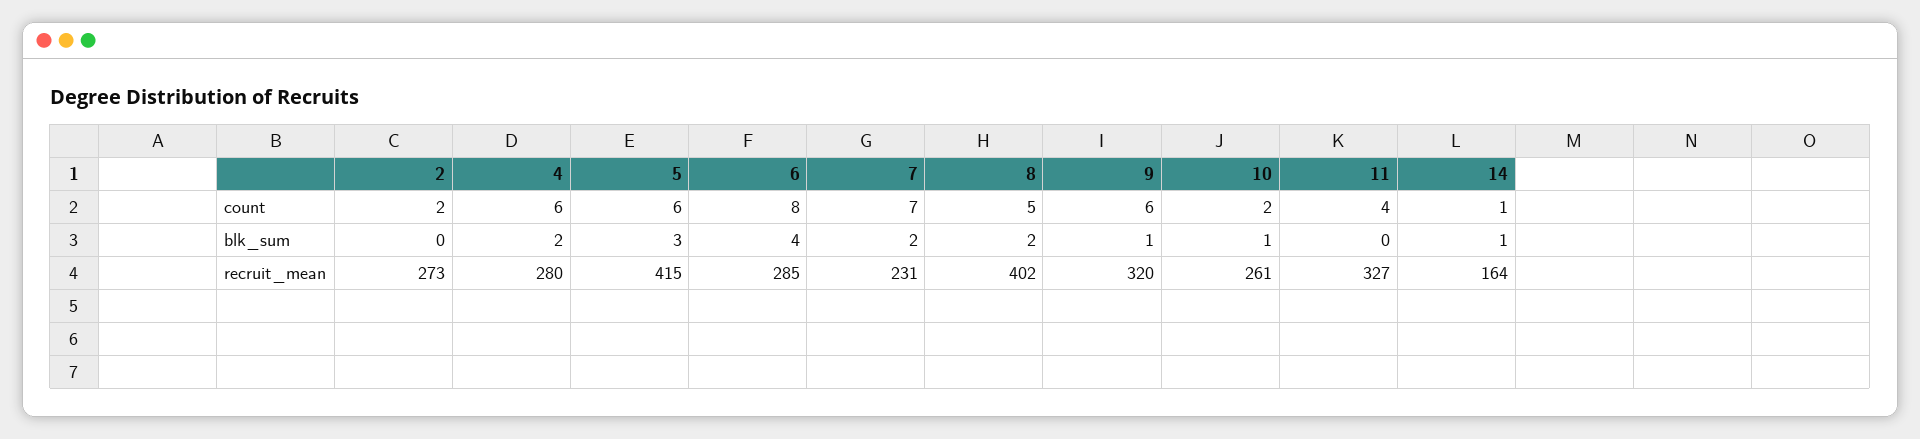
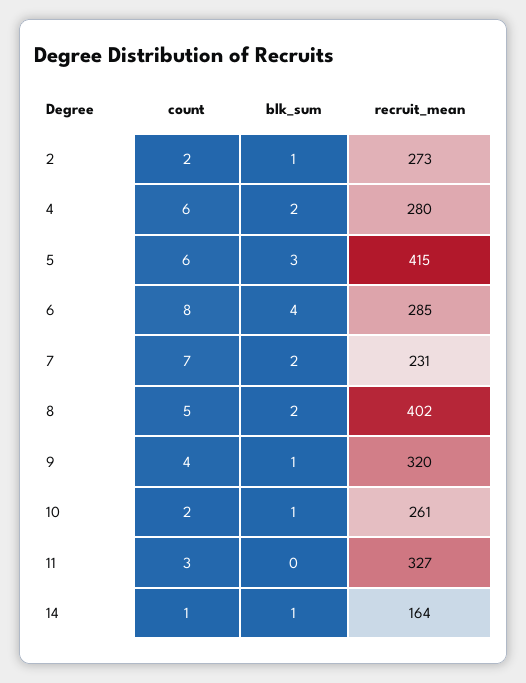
9, count: 6 -> 4
11, count: 4 -> 3
2, blk_sum: 0 -> 1

